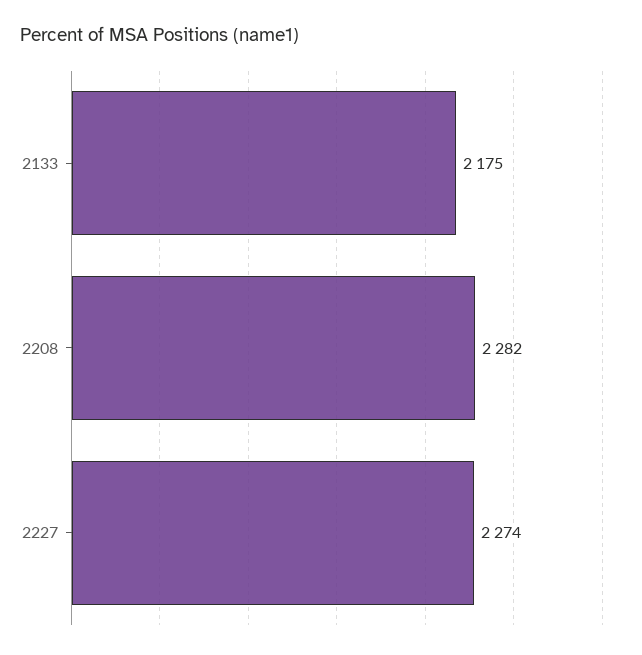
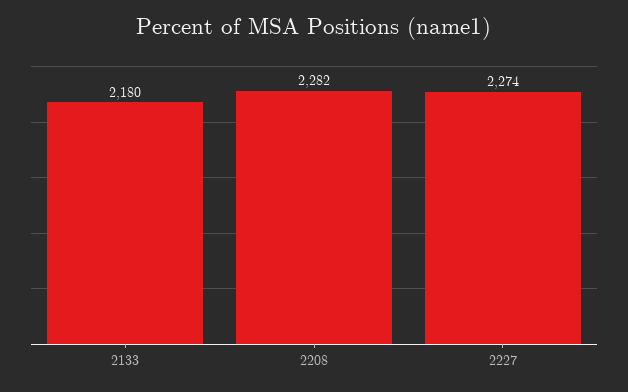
2133: 2175 -> 2180

